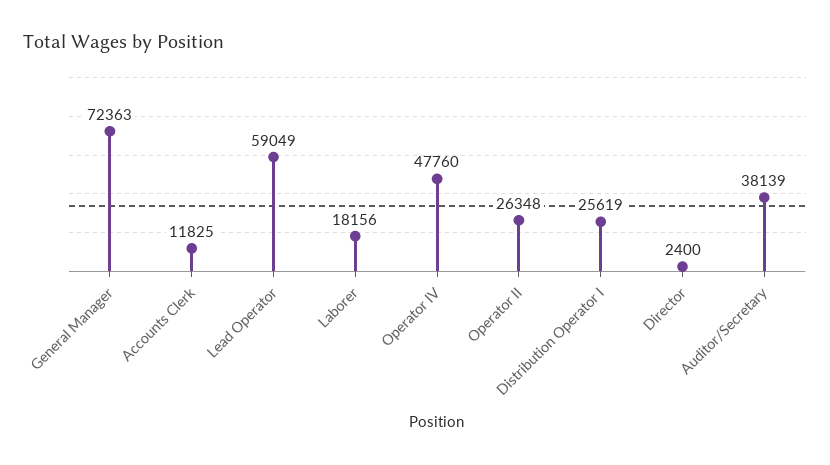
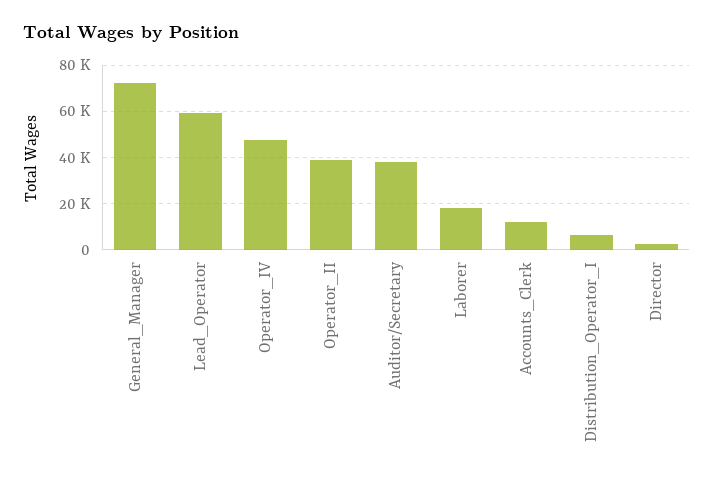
Operator II: 26348 -> 40000
Distribution Operator I: 25619 -> 5000

